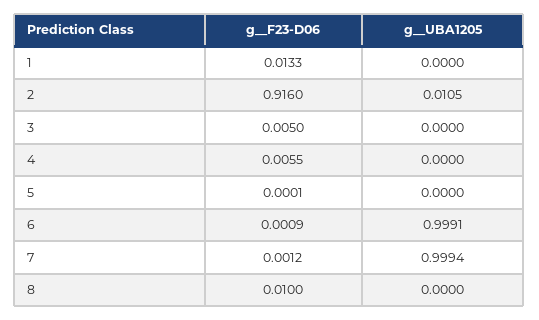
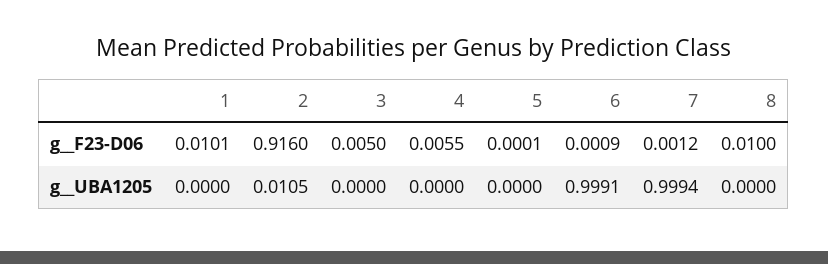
g__F23-D06, 1: 0.0133 -> 0.0101

